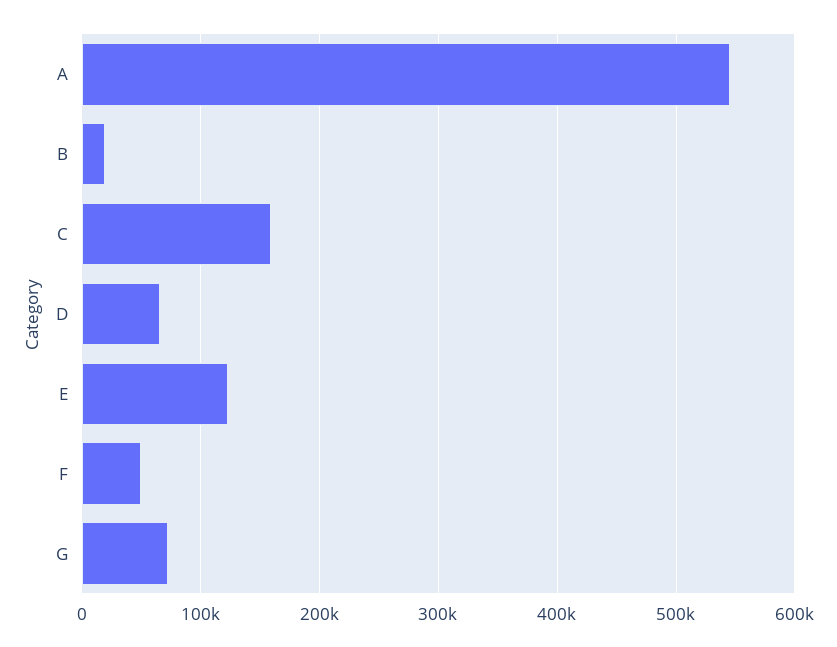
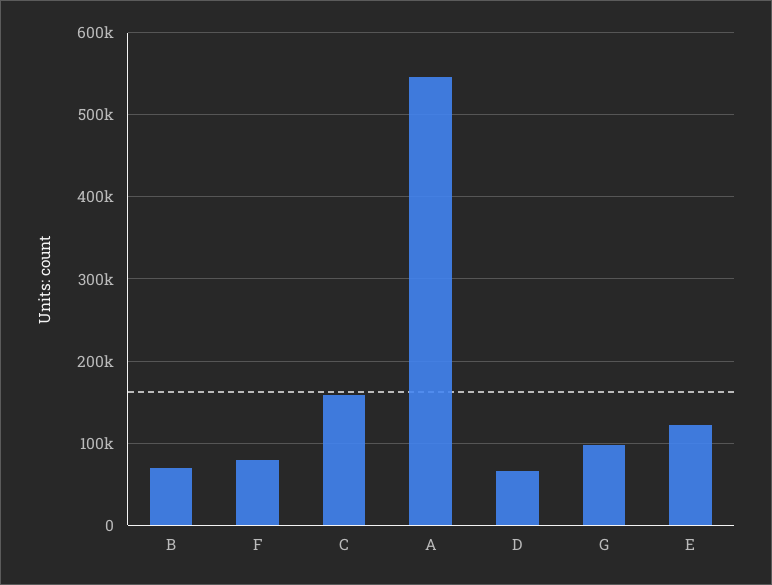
B: 20000 -> 70000
F: 50000 -> 80000
G: 70000 -> 100000

